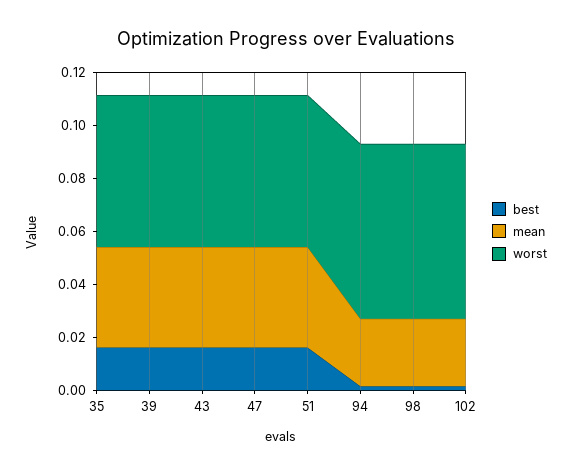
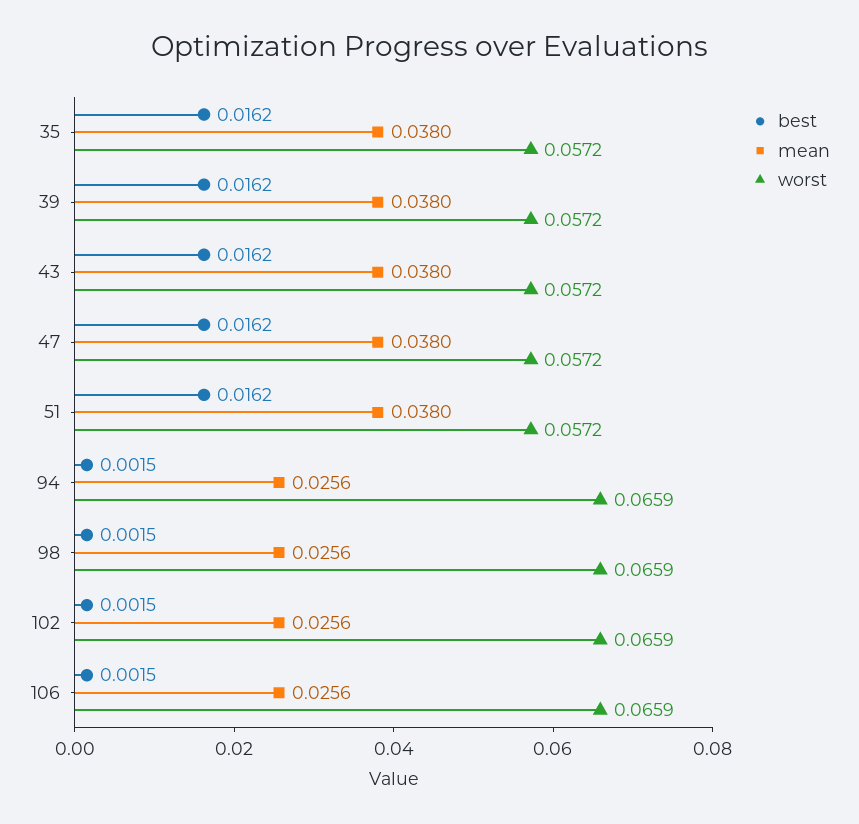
best, 106: none -> 0.0015
mean, 106: none -> 0.0256
worst, 106: none -> 0.0659

